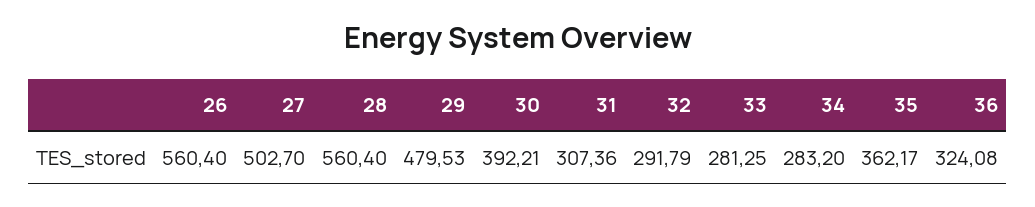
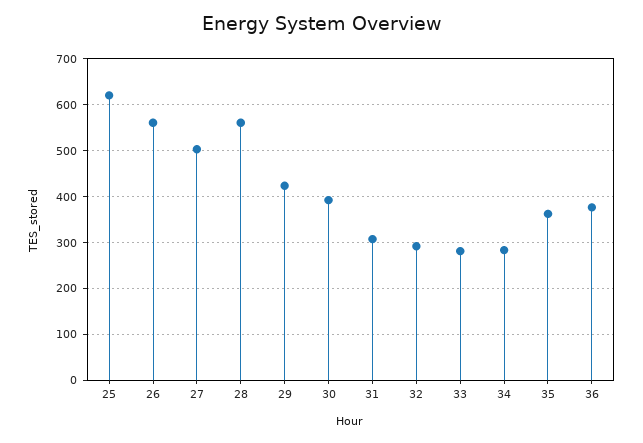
29: 479.53 -> 420
36: 324.08 -> 380
25: none -> 620

